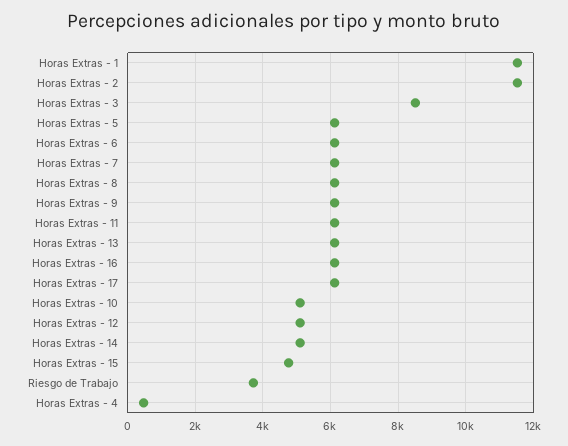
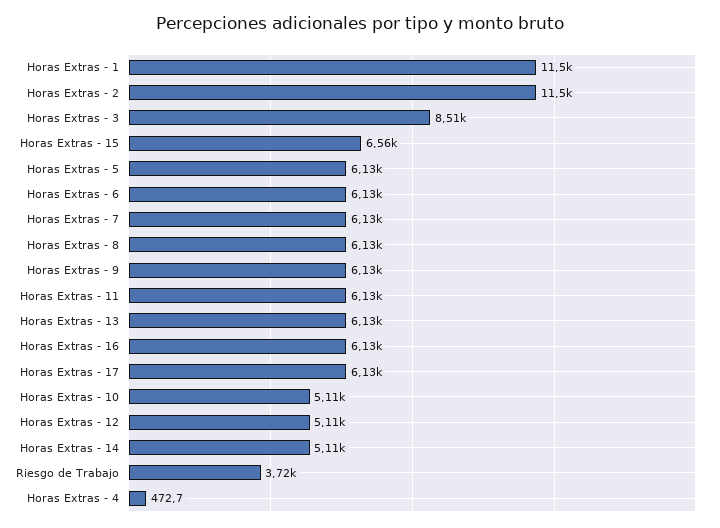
Horas Extras - 15: 4800 -> 6560

